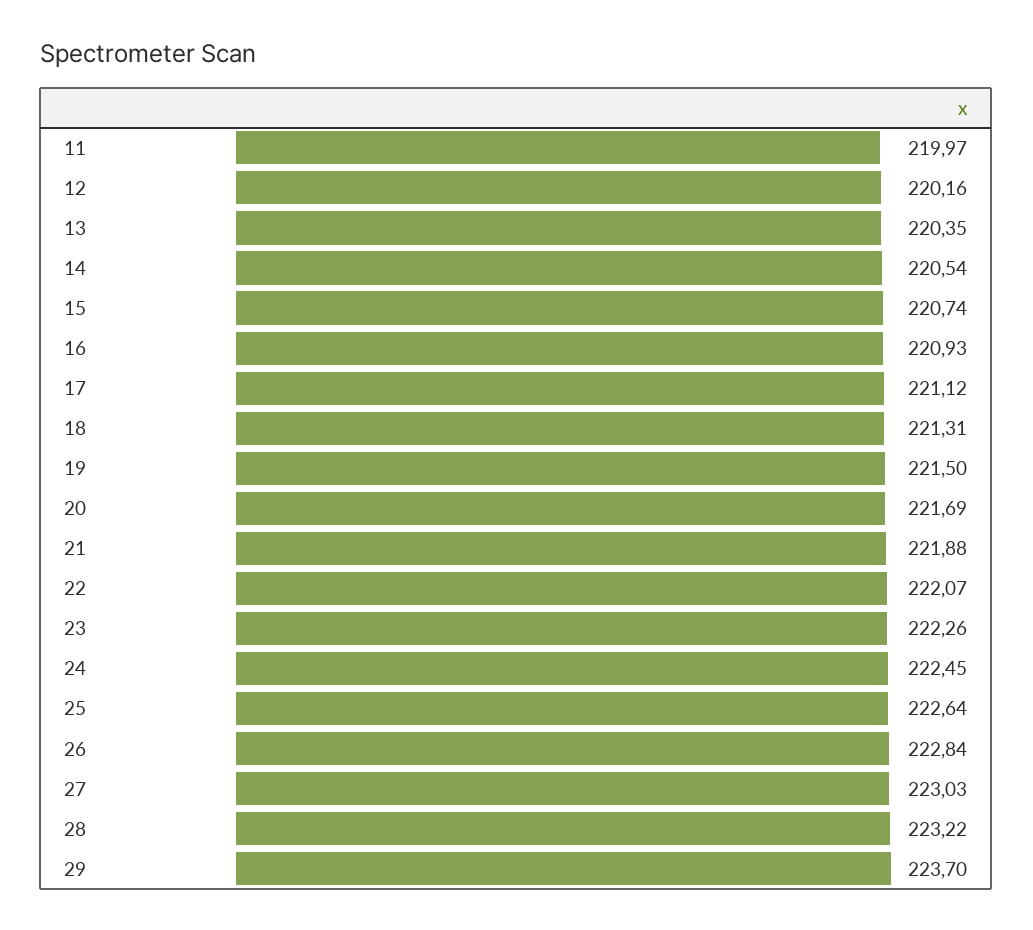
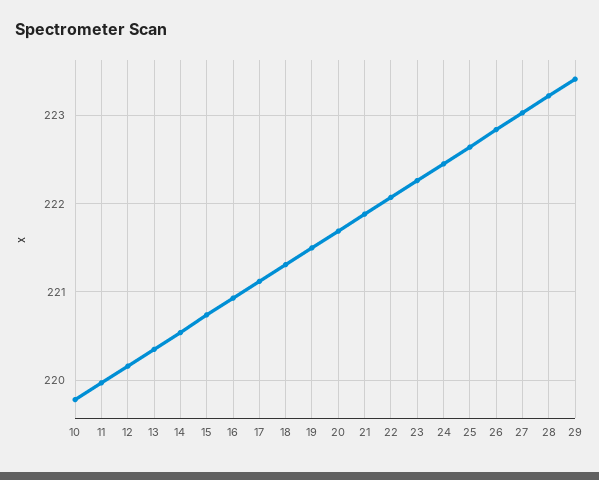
29: 223.7 -> 223.4
10: none -> 219.8

